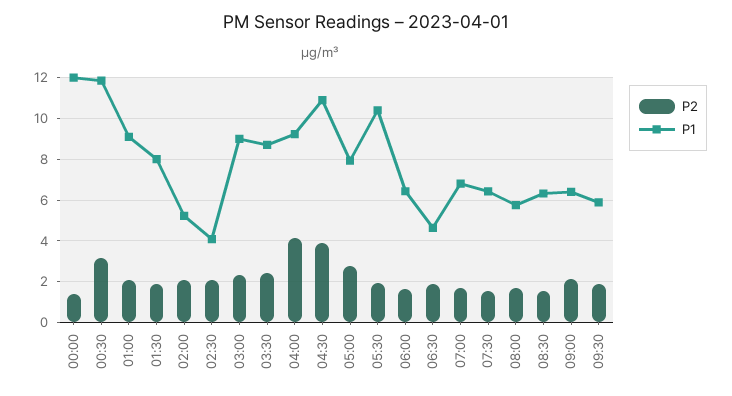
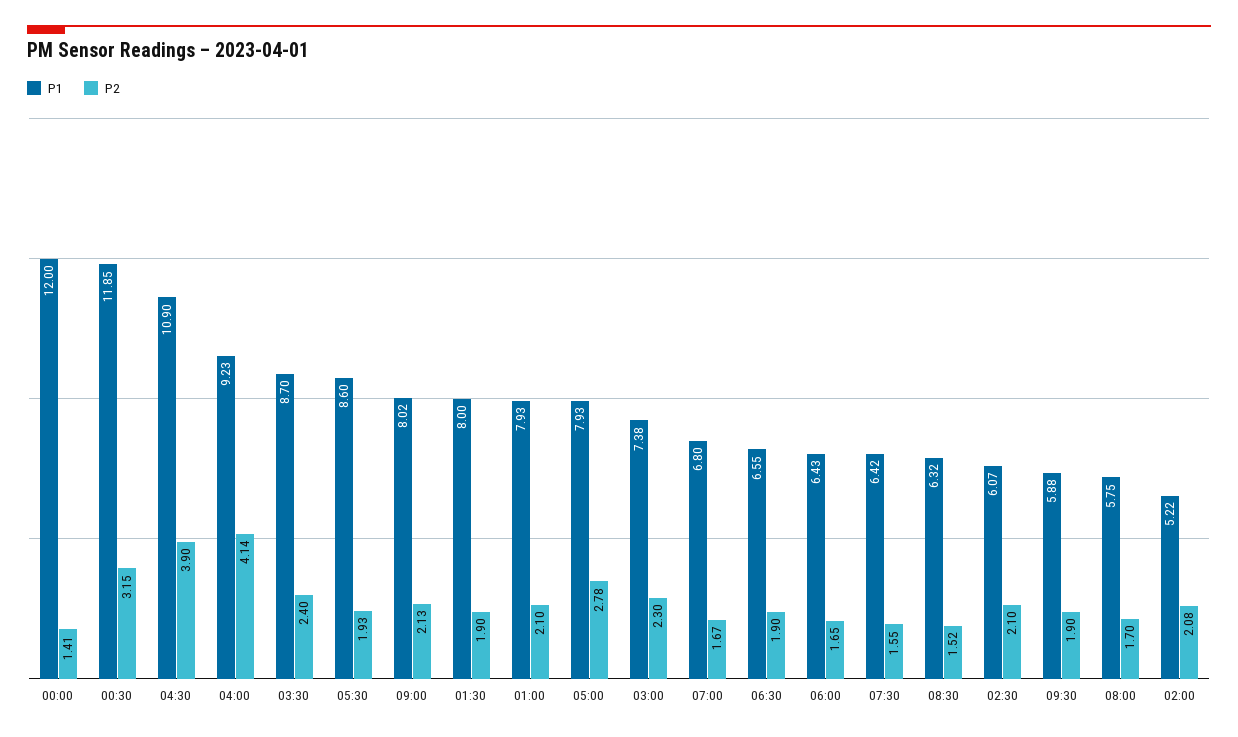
P1, 01:00: 9 -> 7.93
P1, 02:30: 4 -> 6.07
P1, 03:00: 9 -> 7.38
P1, 05:30: 10.5 -> 8.6
P1, 06:30: 4.5 -> 6.55
P1, 09:00: 6.5 -> 8.02

